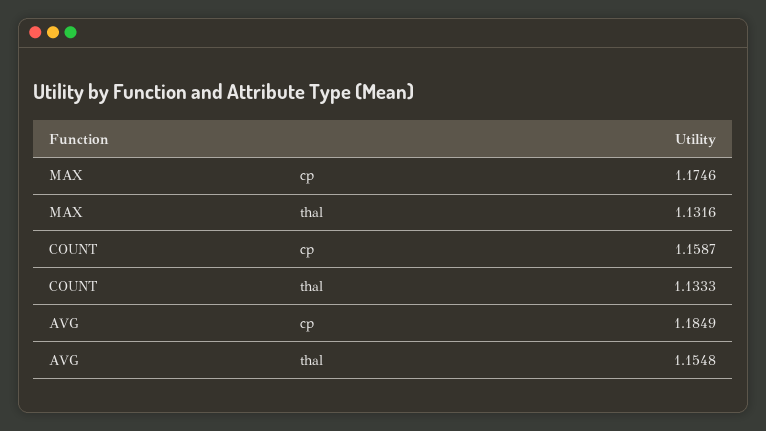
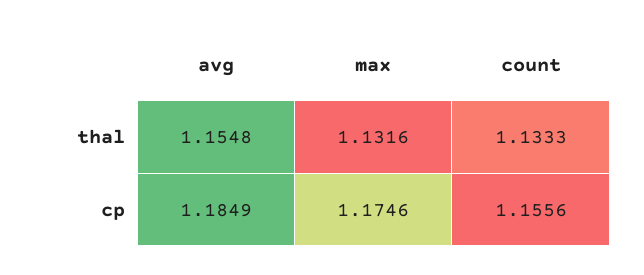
COUNT, cp: 1.1587 -> 1.1556

